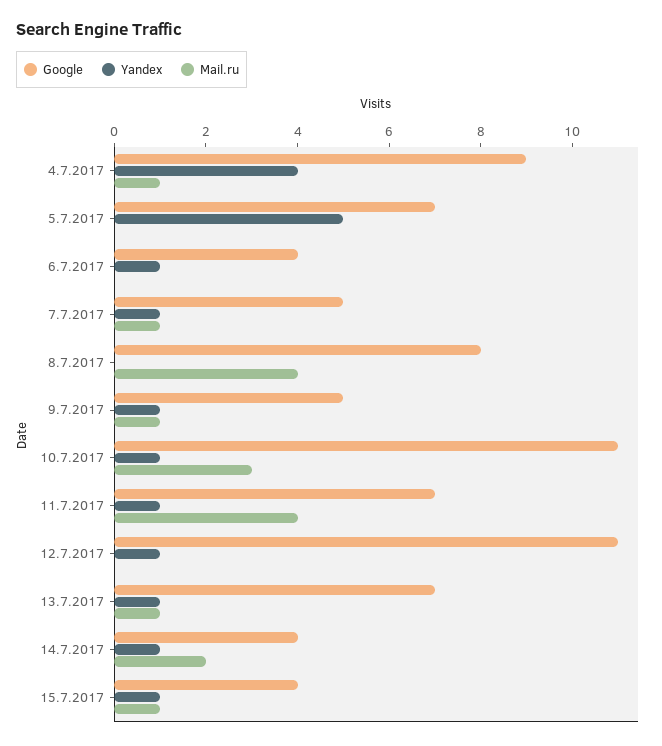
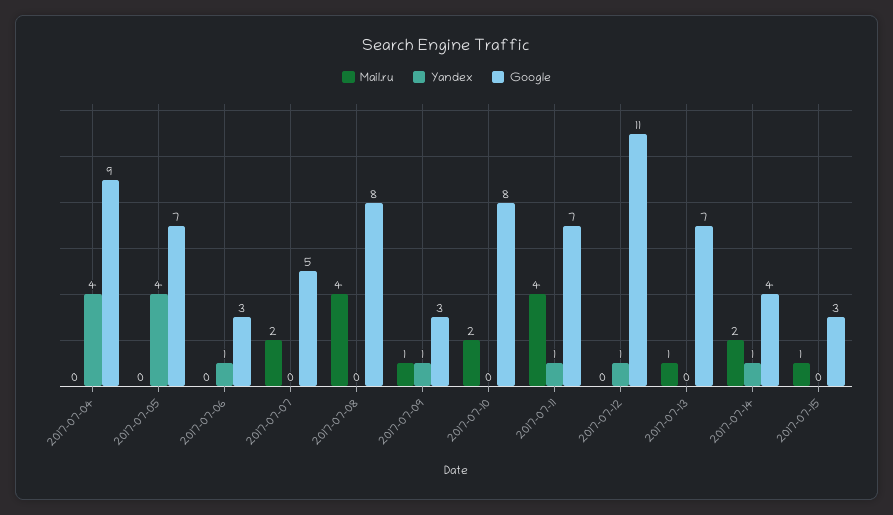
Mail.ru, 4.7.2017: 1 -> 0
Yandex, 5.7.2017: 5 -> 4
Google, 6.7.2017: 4 -> 3
Yandex, 7.7.2017: 1 -> 0
Mail.ru, 7.7.2017: 1 -> 2
Google, 9.7.2017: 5 -> 3
Google, 10.7.2017: 11 -> 8
Yandex, 10.7.2017: 1 -> 0
Mail.ru, 10.7.2017: 3 -> 2
Yandex, 13.7.2017: 1 -> 0
Google, 15.7.2017: 4 -> 3
Yandex, 15.7.2017: 1 -> 0

